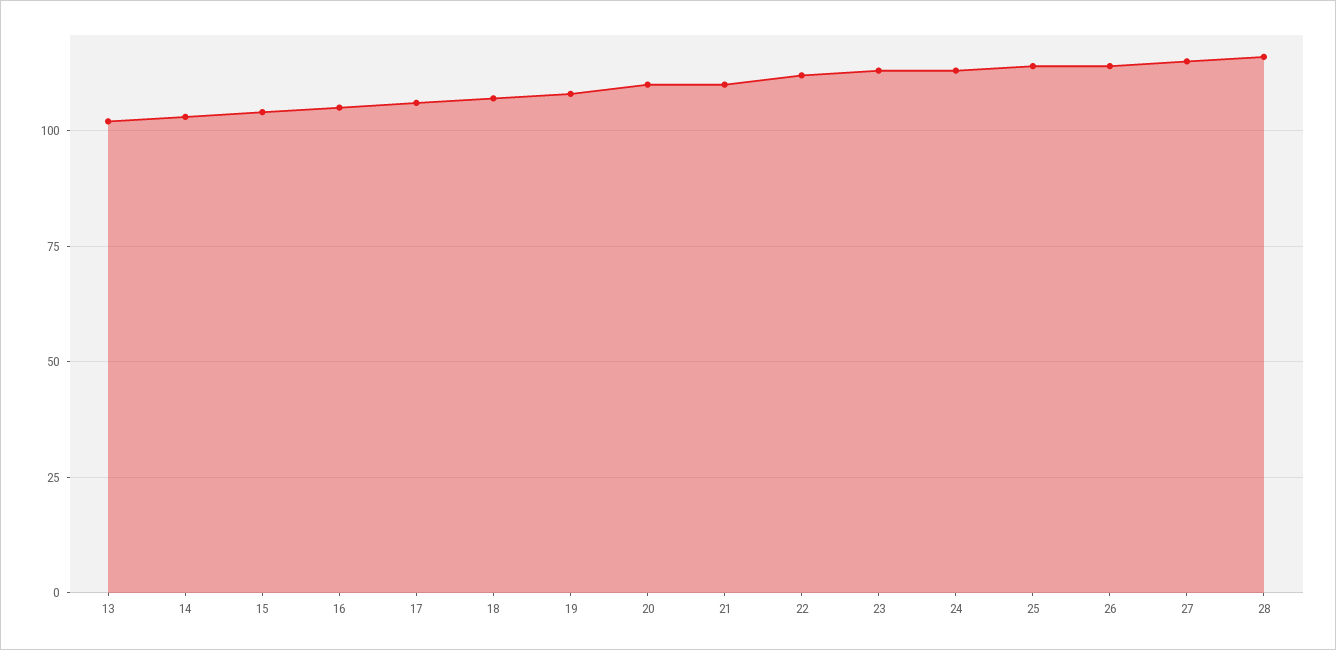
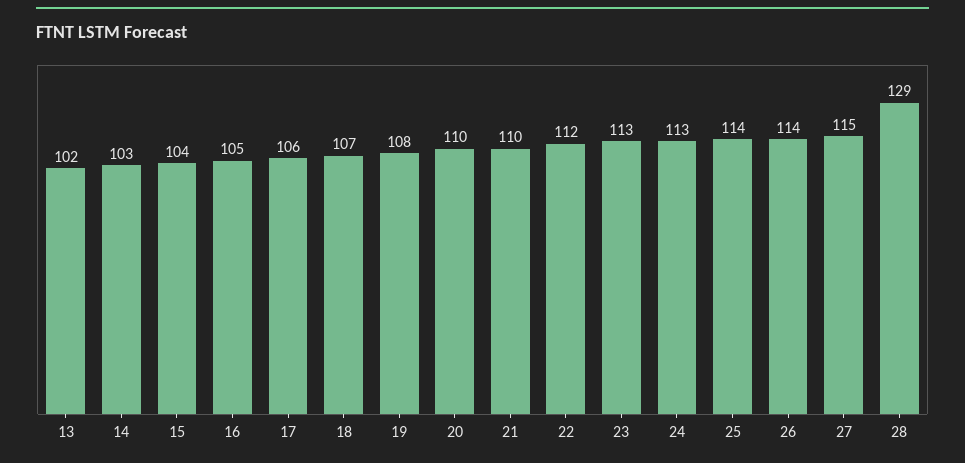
28: 115 -> 129

